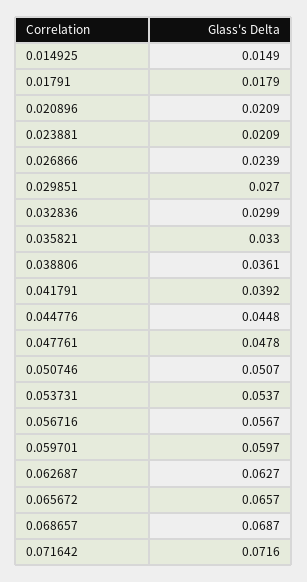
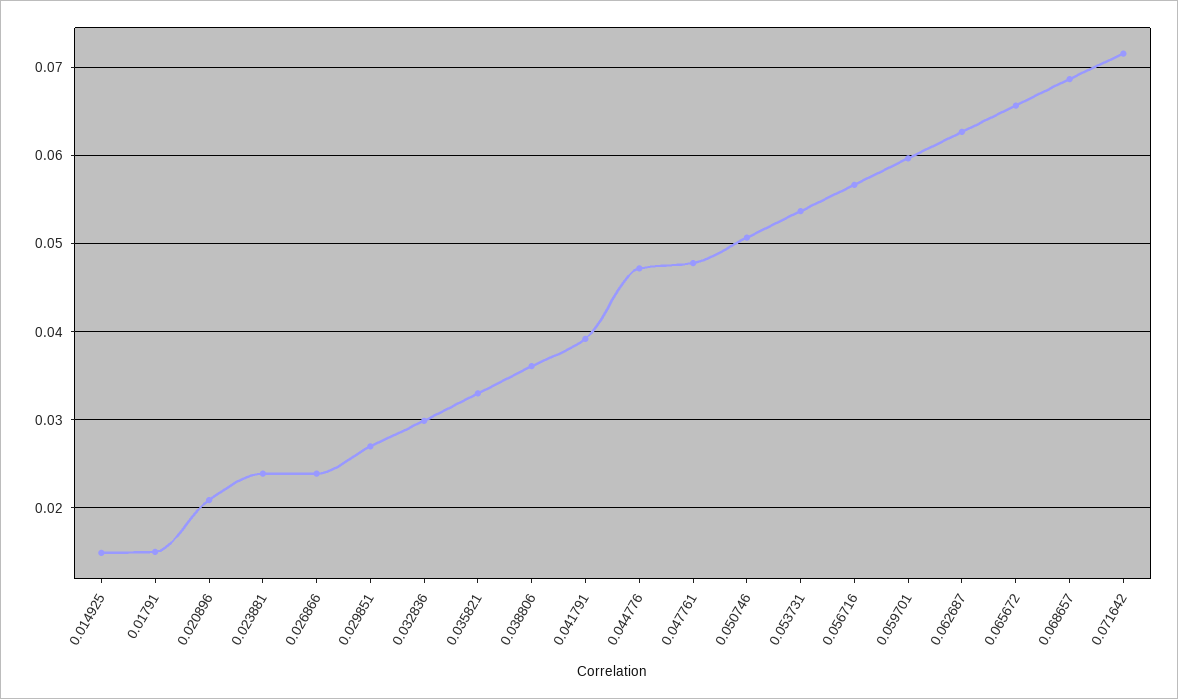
0.01791: 0.0179 -> 0.015
0.023881: 0.0209 -> 0.024
0.044776: 0.0448 -> 0.047

